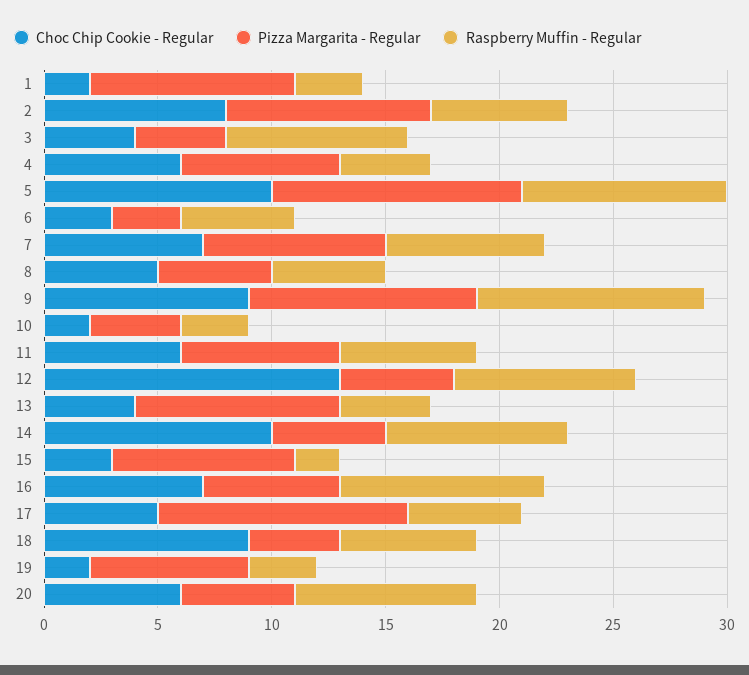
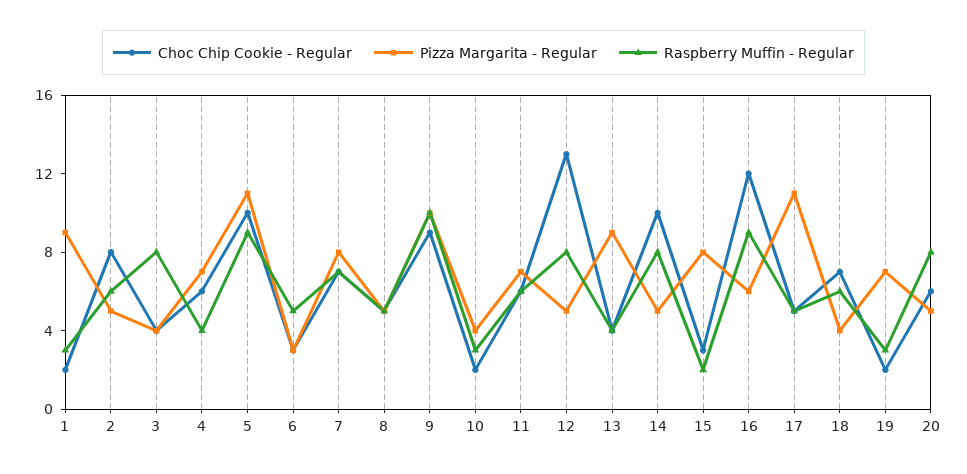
Pizza Margarita - Regular, 2: 9 -> 5
Choc Chip Cookie - Regular, 16: 7 -> 12
Choc Chip Cookie - Regular, 18: 9 -> 7

